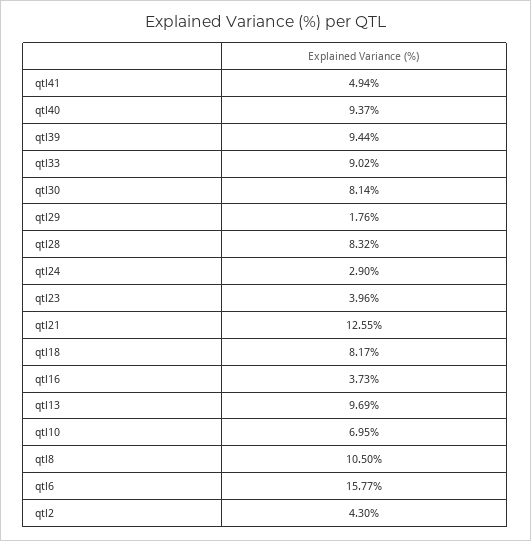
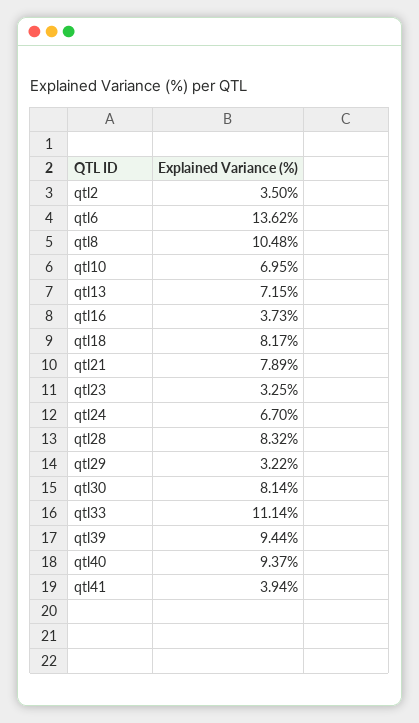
qtl41: 4.94 -> 3.94
qtl33: 9.02 -> 11.14
qtl29: 1.76 -> 3.22
qtl24: 2.9 -> 6.7
qtl23: 3.96 -> 3.25
qtl21: 12.55 -> 7.89
qtl13: 9.69 -> 7.15
qtl8: 10.5 -> 10.48
qtl6: 15.77 -> 13.62
qtl2: 4.3 -> 3.5

